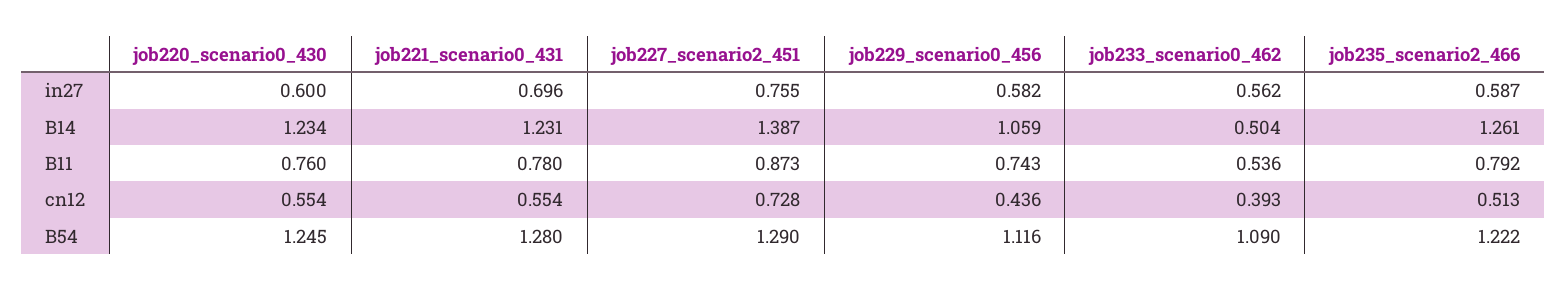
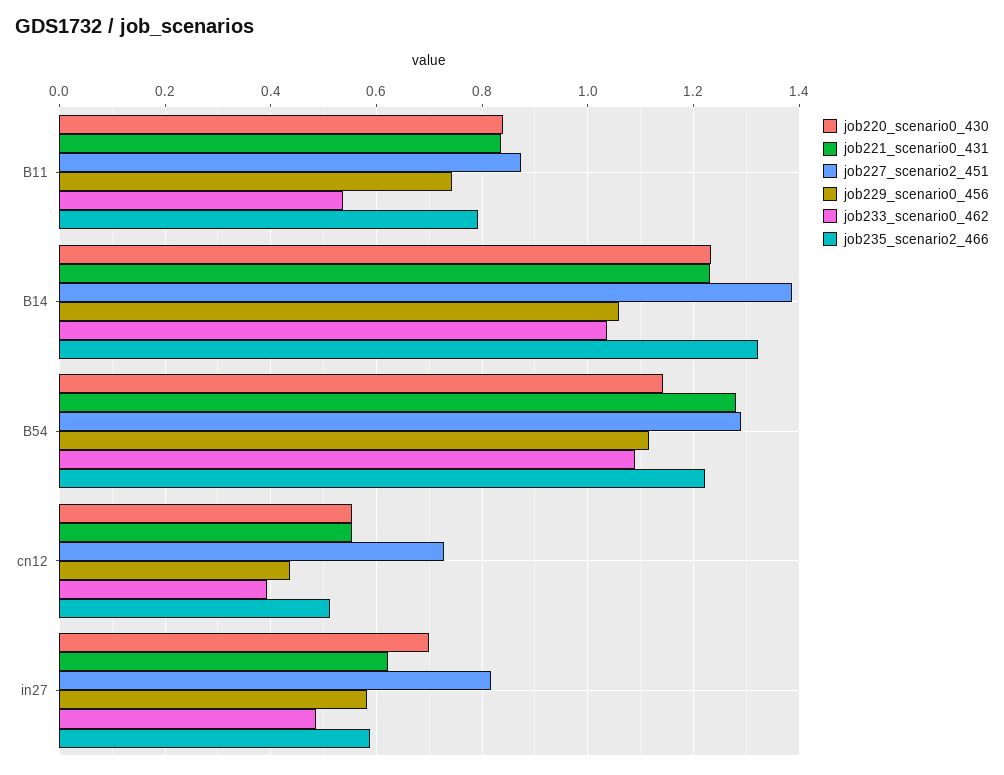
job220_scenario0_430, in27: 0.6 -> 0.7
job221_scenario0_431, in27: 0.696 -> 0.62
job227_scenario2_451, in27: 0.755 -> 0.82
job233_scenario0_462, in27: 0.562 -> 0.48
job233_scenario0_462, B14: 0.504 -> 1.04
job235_scenario2_466, B14: 1.261 -> 1.32
job220_scenario0_430, B11: 0.76 -> 0.84
job221_scenario0_431, B11: 0.78 -> 0.84
job220_scenario0_430, B54: 1.245 -> 1.14

